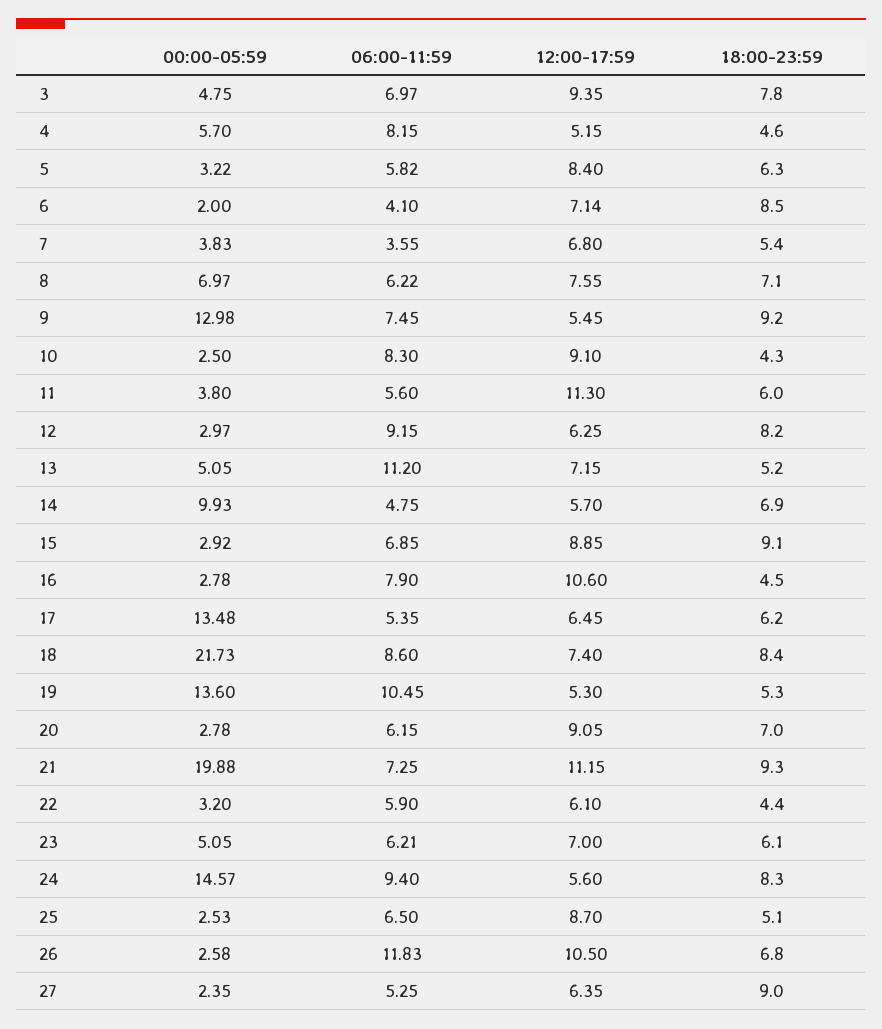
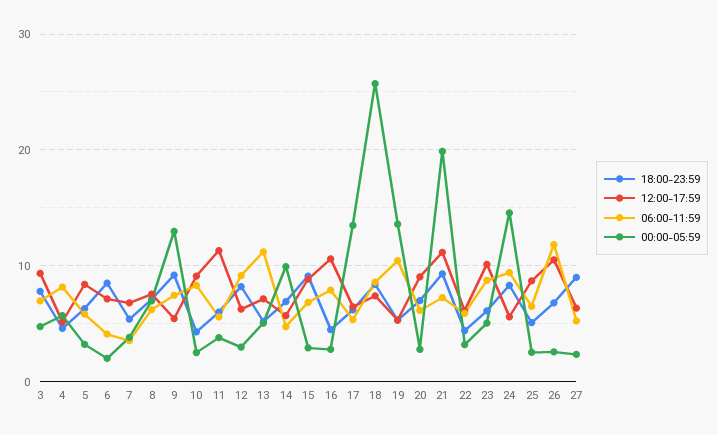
00:00-05:59, 18: 21.73 -> 26
06:00-11:59, 23: 6.21 -> 9
12:00-17:59, 23: 7 -> 10

